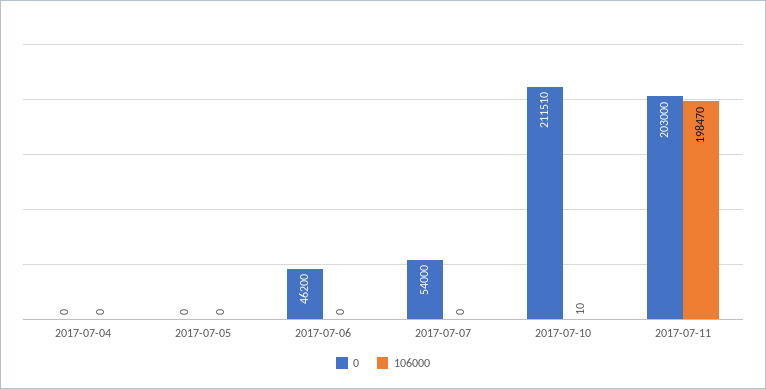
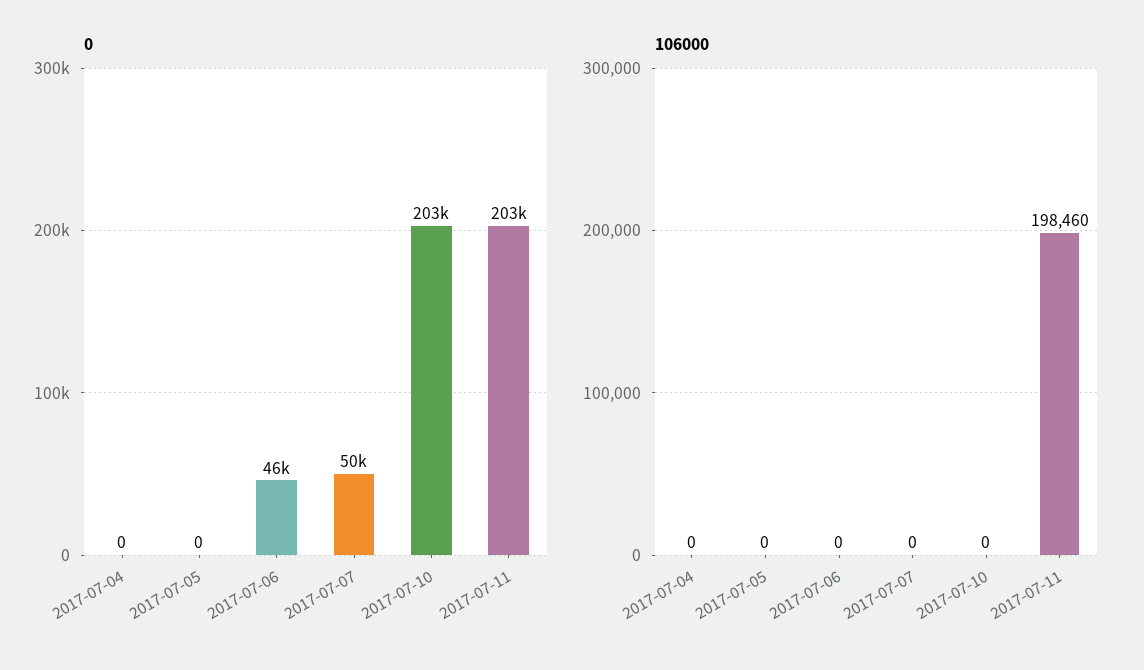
0, 2017-07-07: 54000 -> 50000
0, 2017-07-10: 211510 -> 203000
106000, 2017-07-10: 10 -> 0
106000, 2017-07-11: 198470 -> 198460

